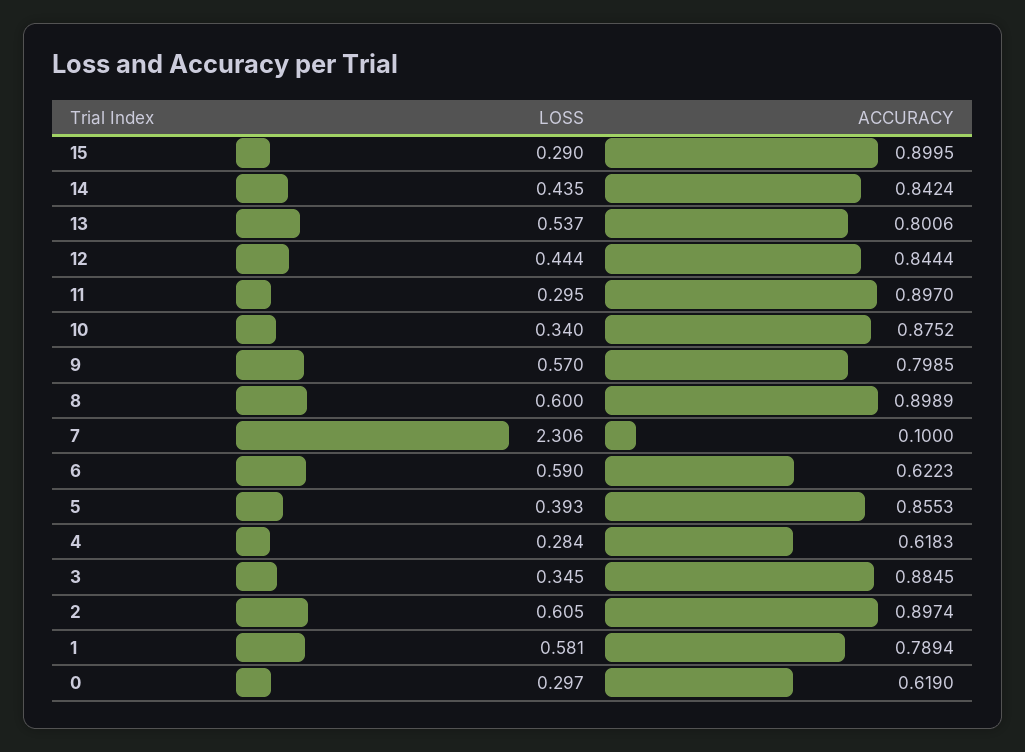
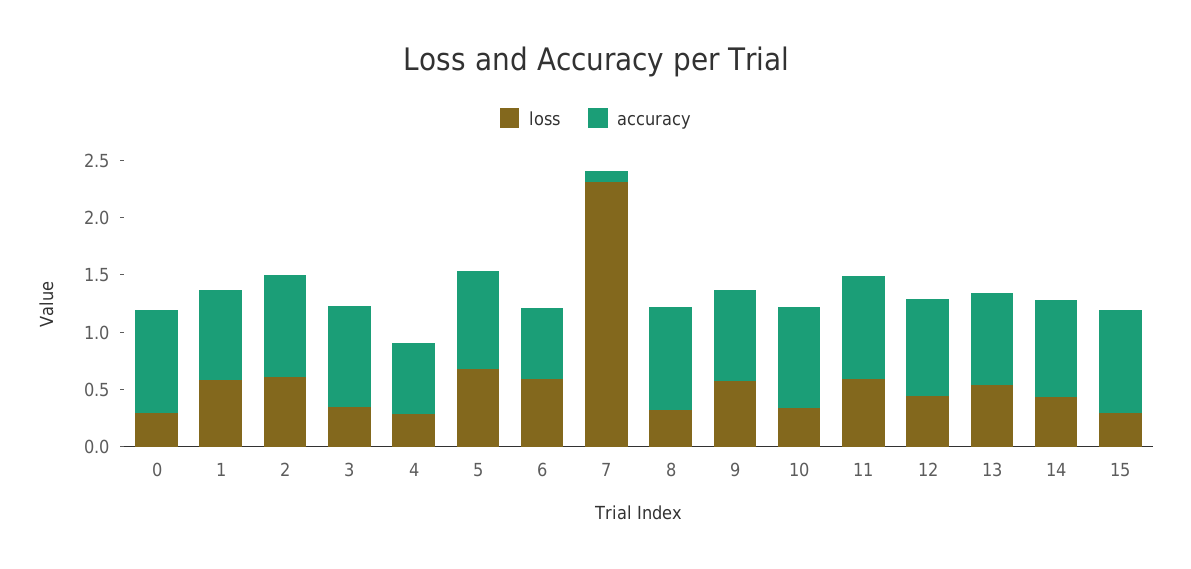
LOSS, 11: 0.295 -> 0.6
LOSS, 8: 0.6 -> 0.3
LOSS, 5: 0.393 -> 0.7
ACCURACY, 0: 0.619 -> 0.9

